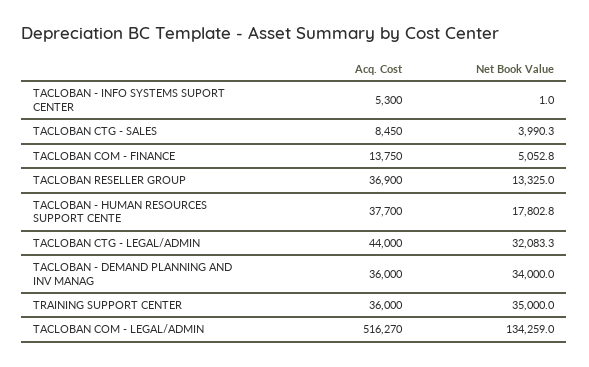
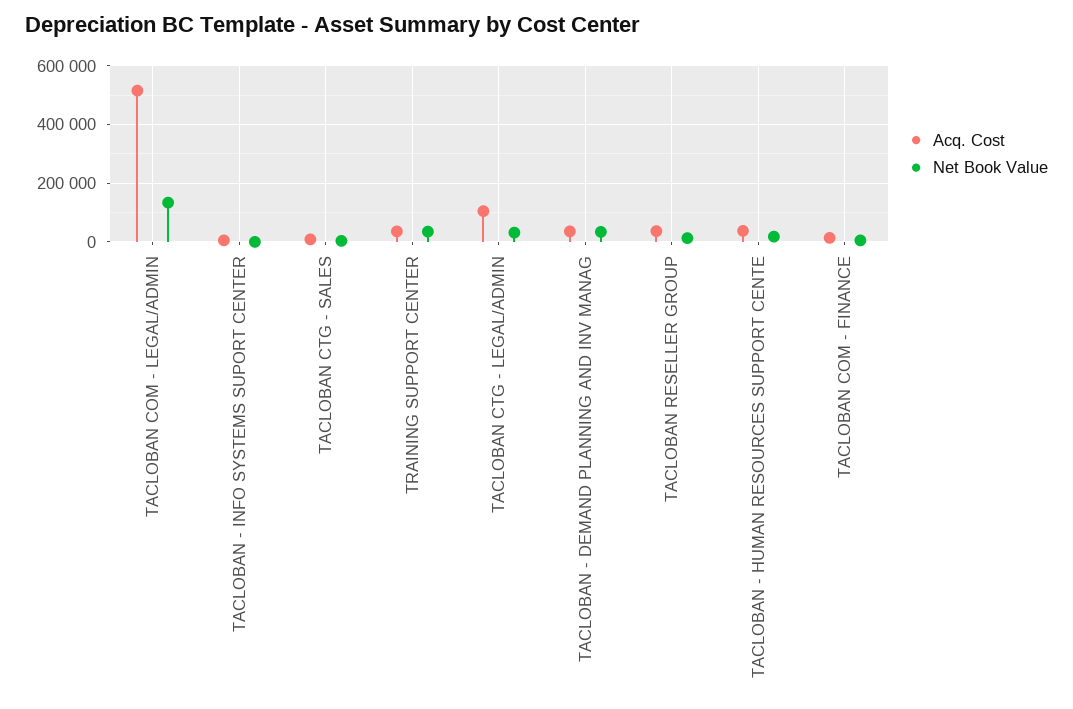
Acq. Cost, TACLOBAN CTG - LEGAL/ADMIN: 44000 -> 100000

